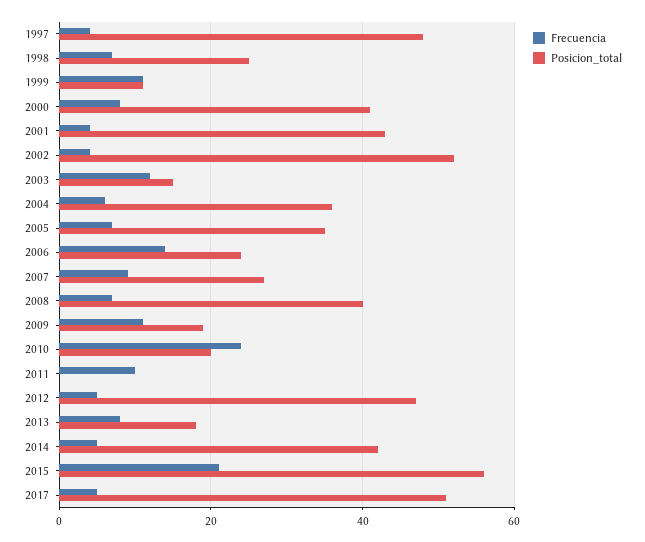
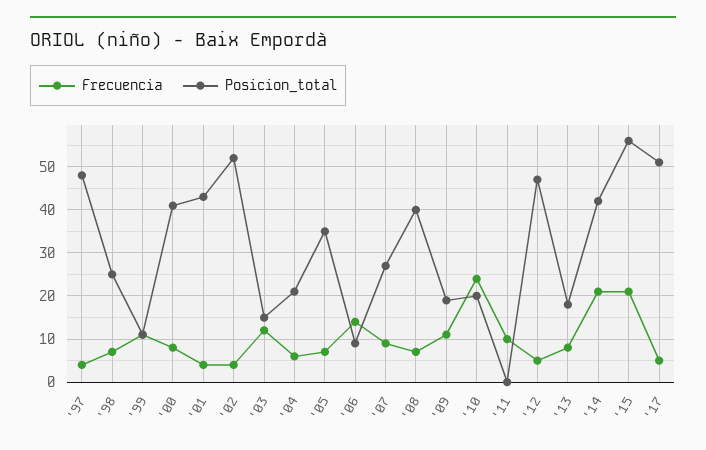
Posicion_total, 2004: 35 -> 20
Posicion_total, 2006: 25 -> 10
Frecuencia, 2014: 5 -> 20

